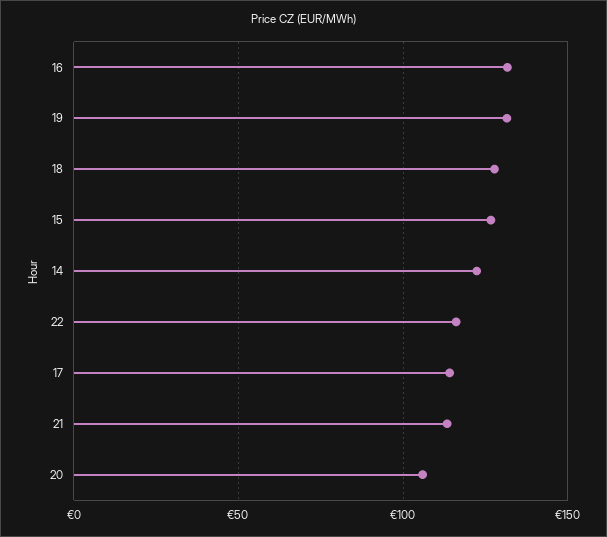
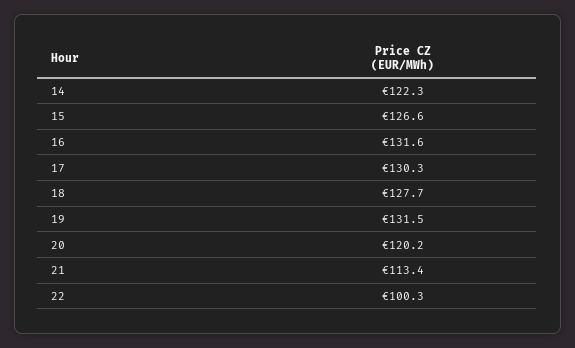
22: 115 -> 100.3
17: 115 -> 130.3
20: 105 -> 120.2

